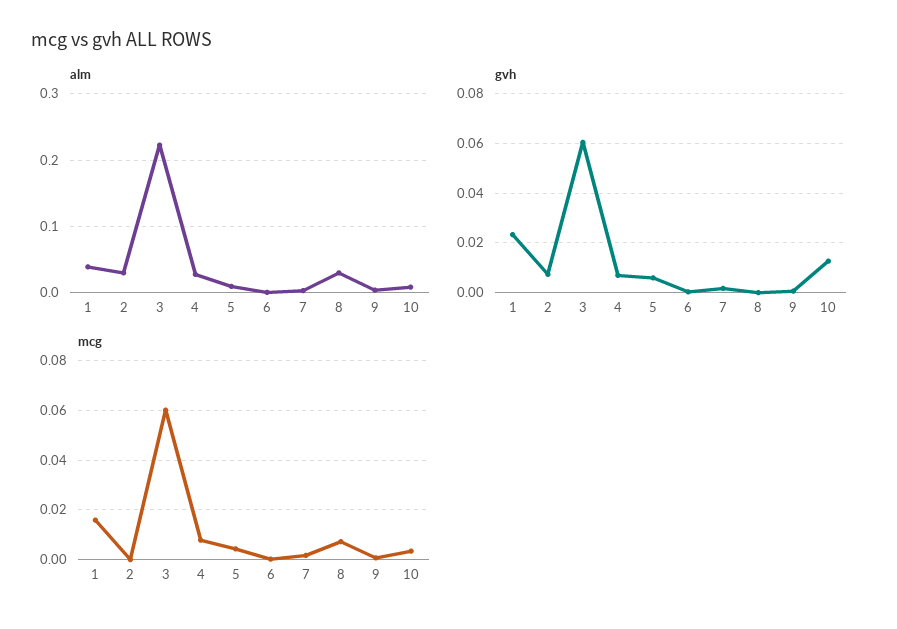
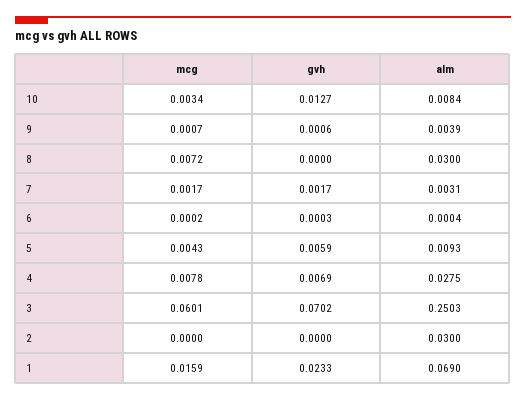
alm, 1: 0.04 -> 0.069
alm, 3: 0.22 -> 0.2503
gvh, 2: 0.0075 -> 0
gvh, 3: 0.06 -> 0.0702

